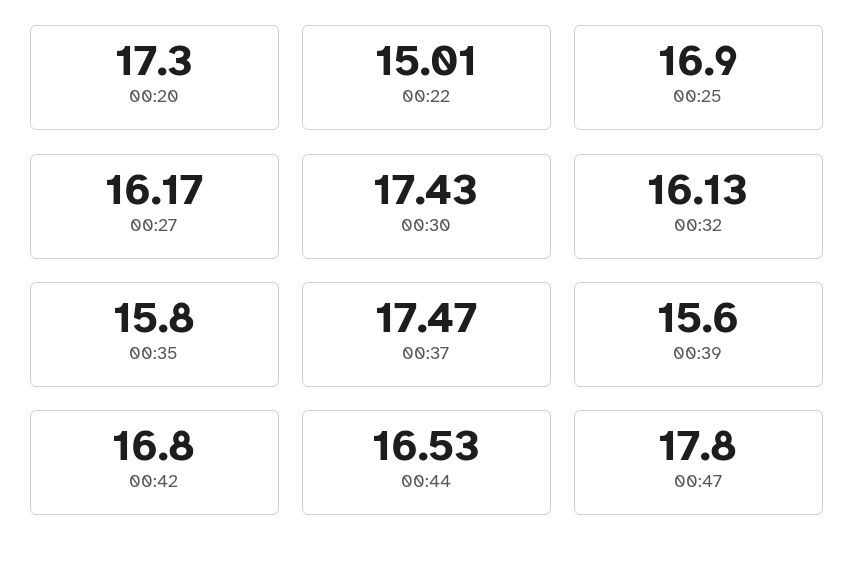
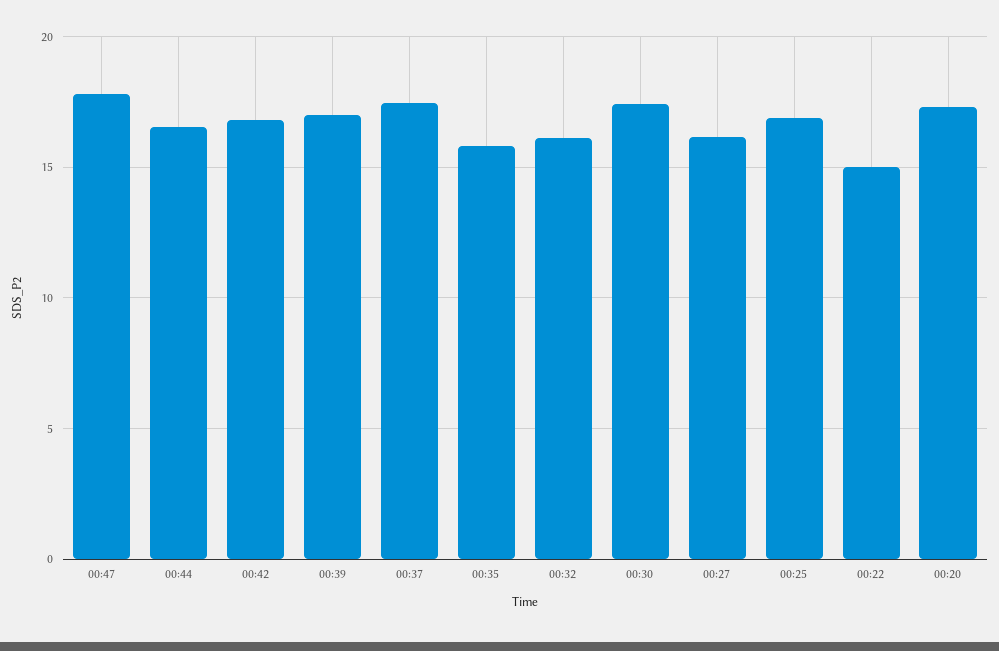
00:39: 15.6 -> 17

